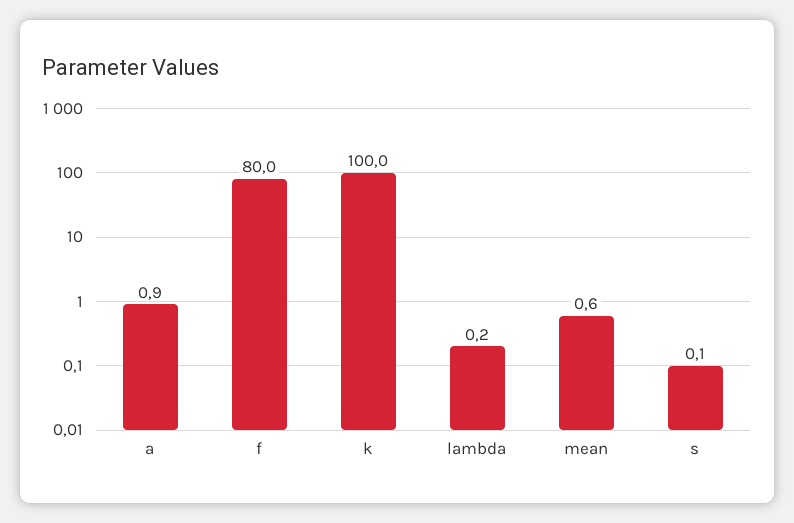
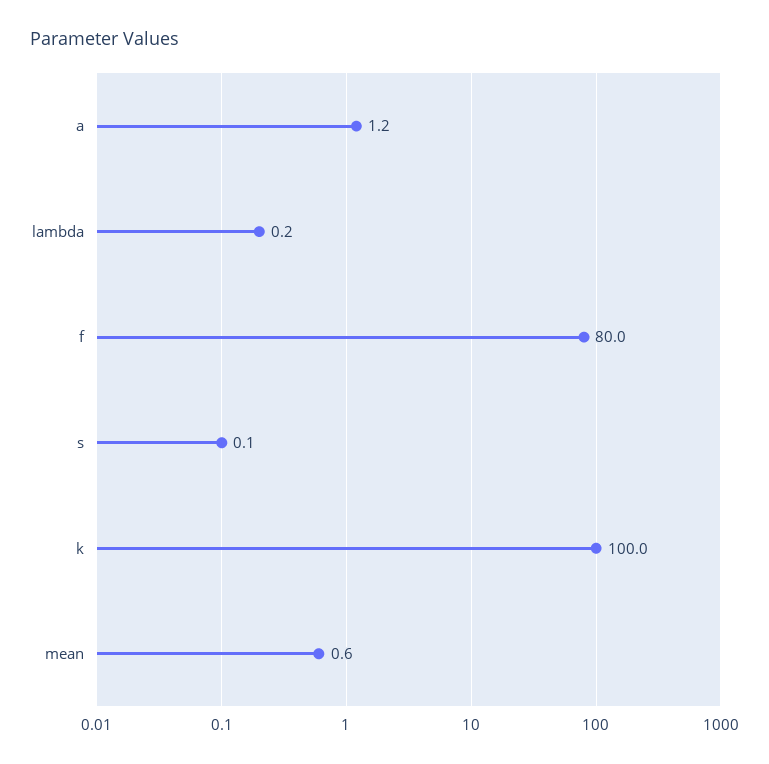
a: 0.9 -> 1.2

